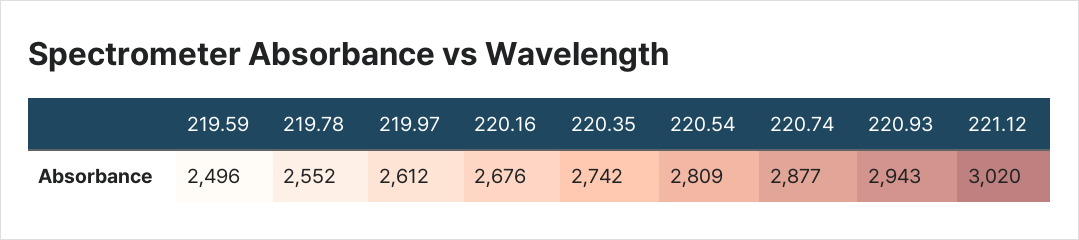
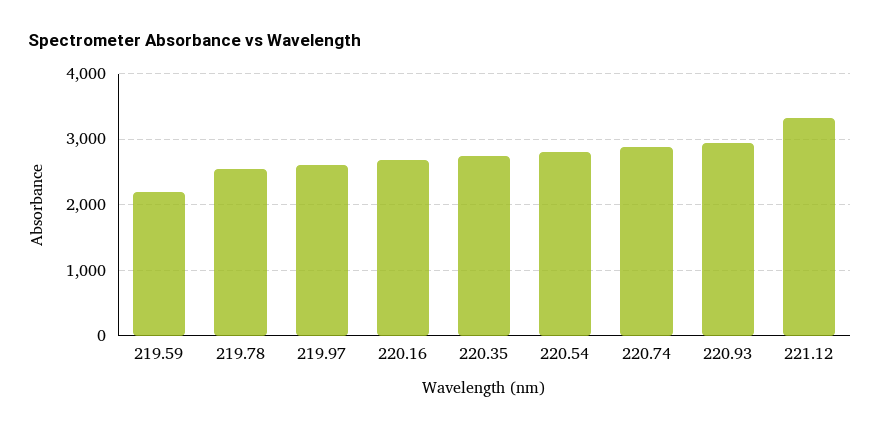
219.59: 2496 -> 2200
221.12: 3020 -> 3300

